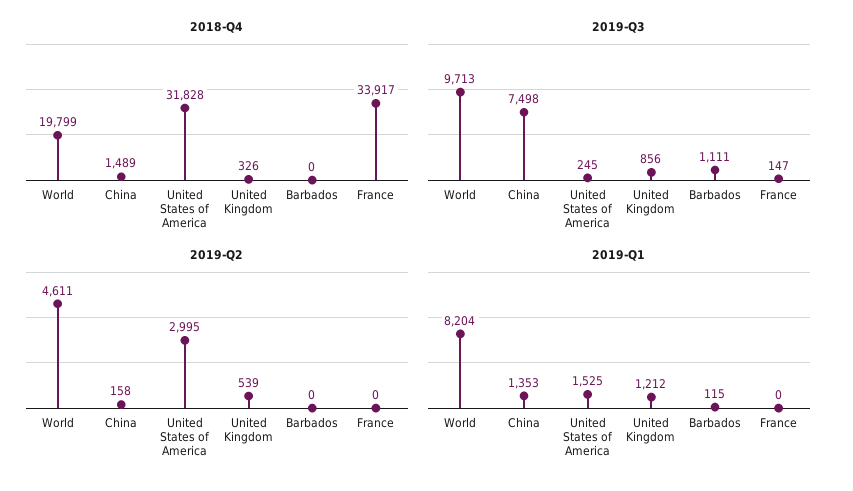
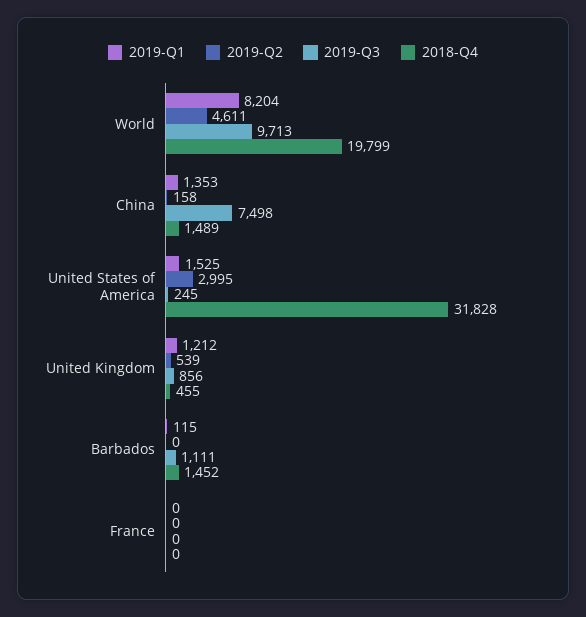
2018-Q4, United Kingdom: 326 -> 455
2018-Q4, Barbados: 0 -> 1452
2018-Q4, France: 33917 -> 0
2019-Q3, France: 147 -> 0

